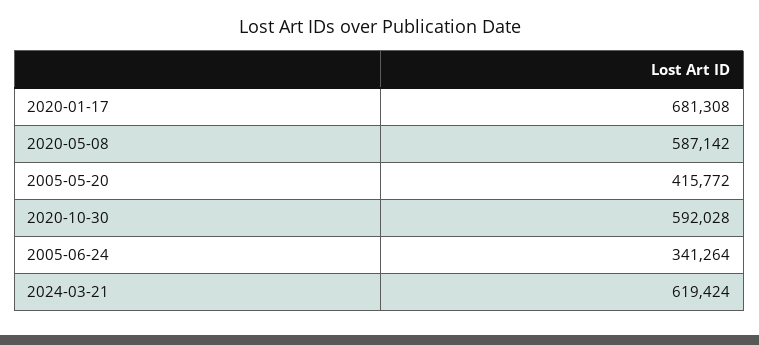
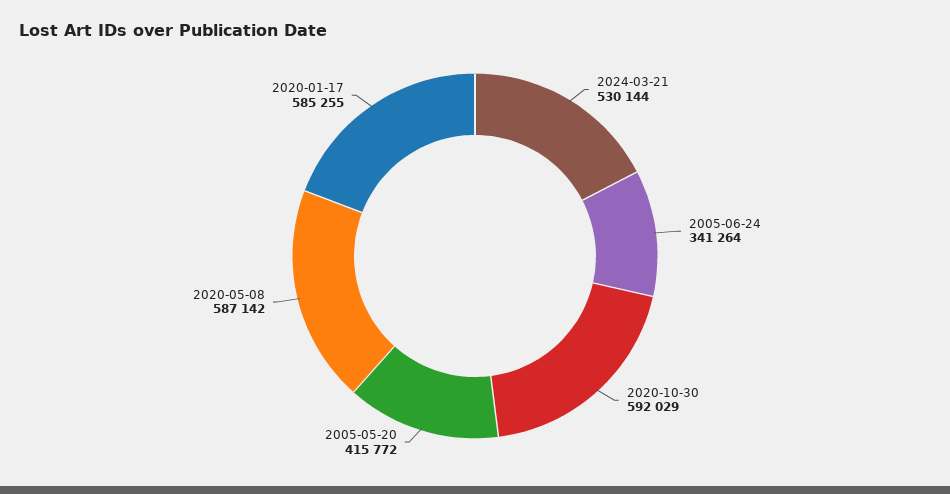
2020-01-17: 681308 -> 585255
2020-10-30: 592028 -> 592029
2024-03-21: 619424 -> 530144

